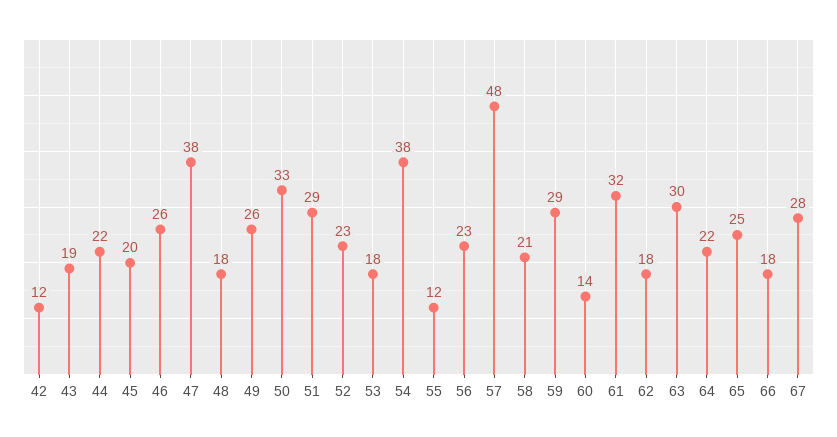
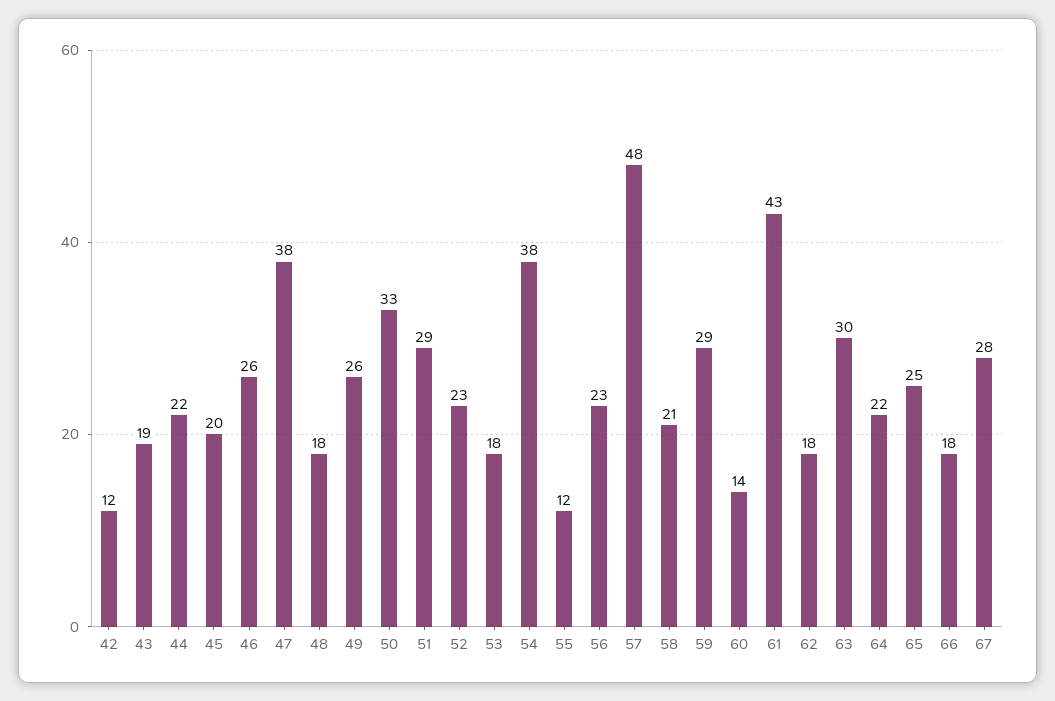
61: 32 -> 43

